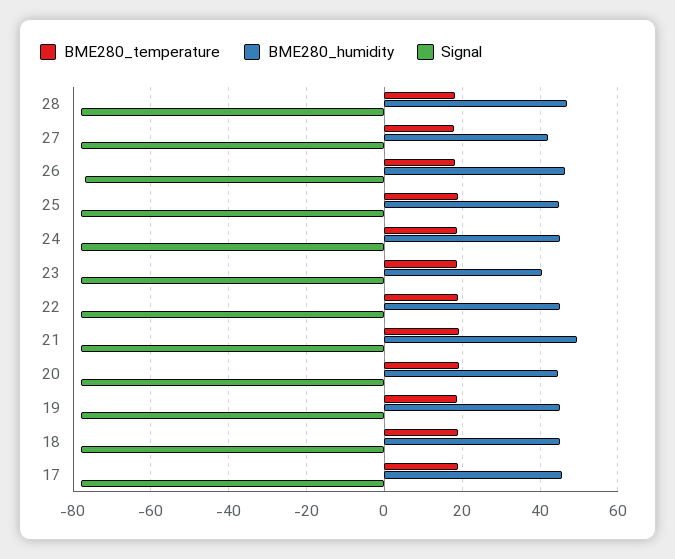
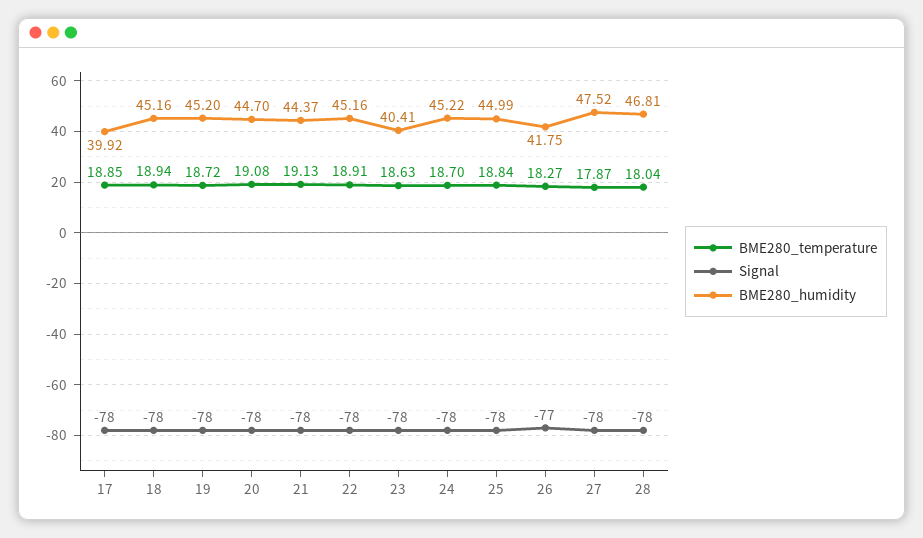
BME280_humidity, 27: 42 -> 47.52
BME280_humidity, 26: 46 -> 41.75
BME280_humidity, 21: 50 -> 44.37
BME280_humidity, 17: 46 -> 39.92

